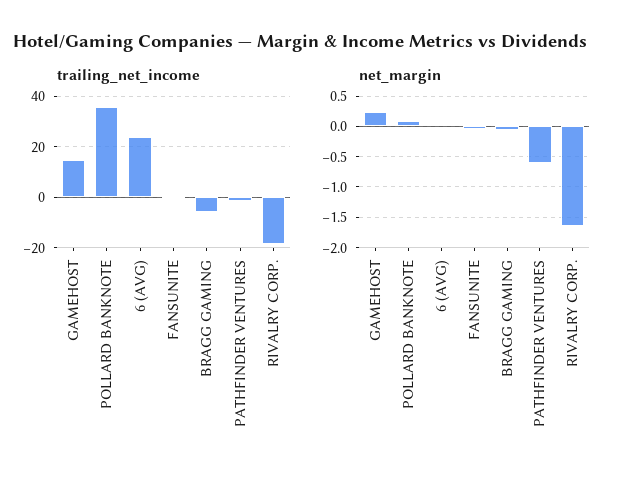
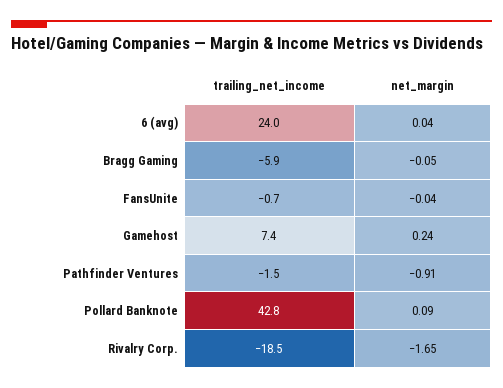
trailing_net_income, GAMEHOST: 15 -> 7.4
trailing_net_income, POLLARD BANKNOTE: 35 -> 42.8
net_margin, PATHFINDER VENTURES: -0.6 -> -0.91

